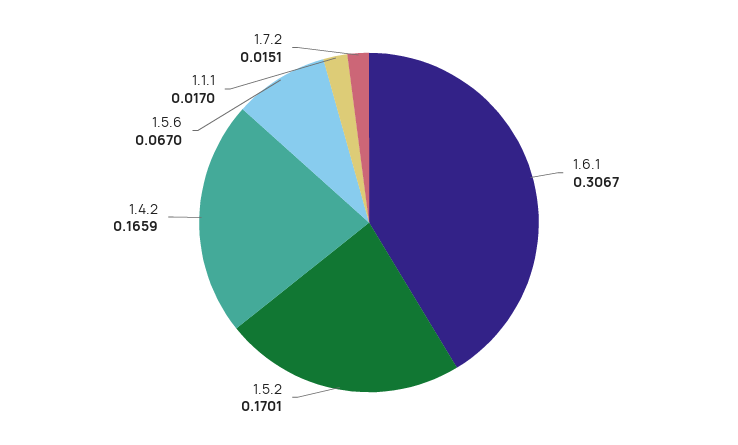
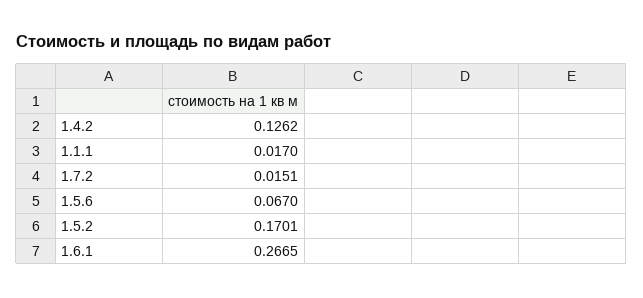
1.6.1: 0.3067 -> 0.2665
1.4.2: 0.1659 -> 0.1262

